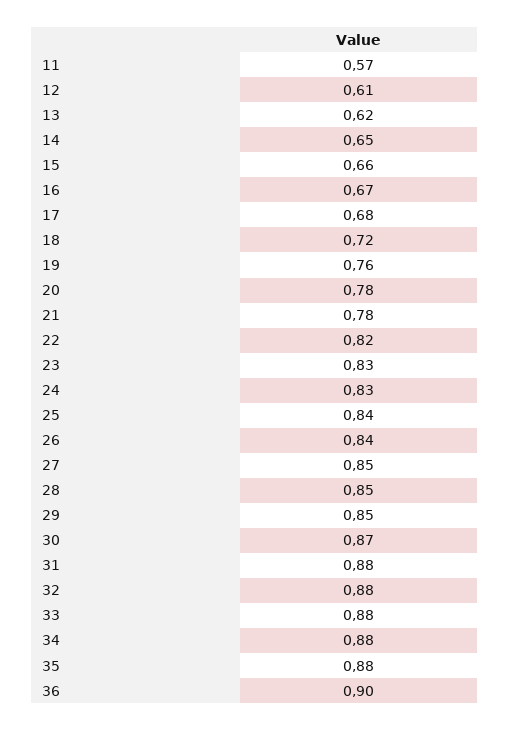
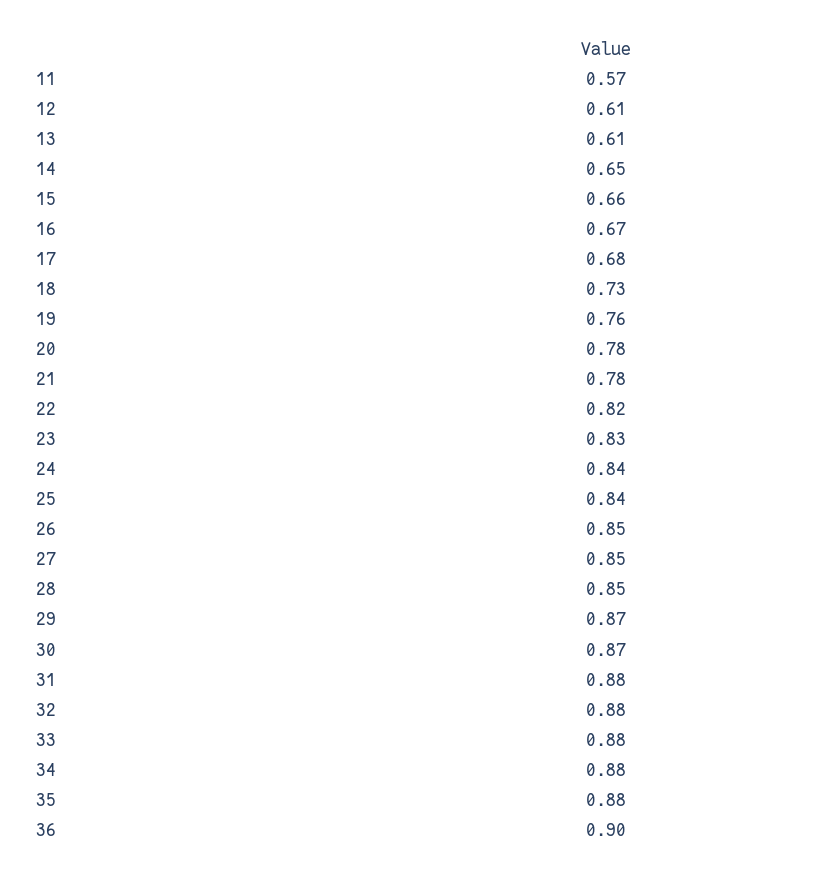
13: 0.62 -> 0.61
18: 0.72 -> 0.73
24: 0.83 -> 0.84
26: 0.84 -> 0.85
29: 0.85 -> 0.87

